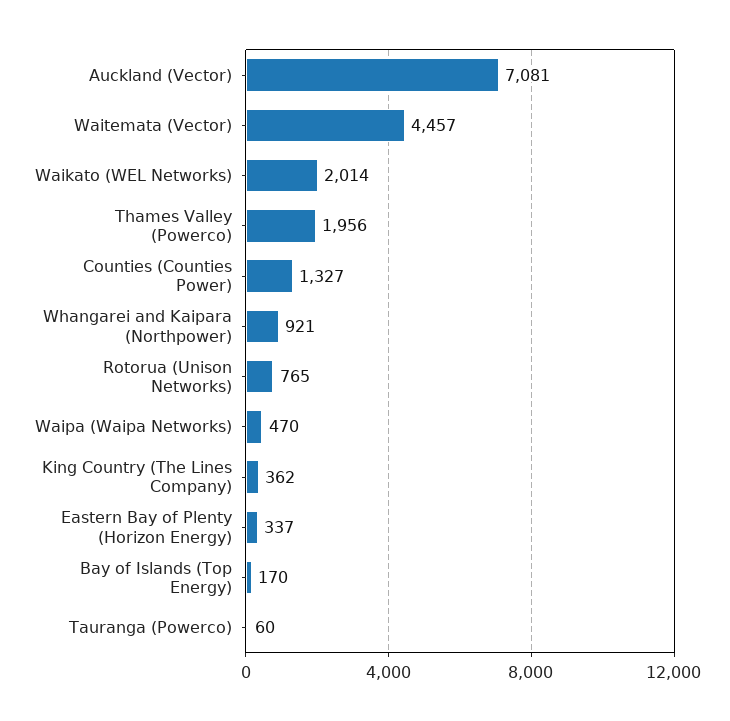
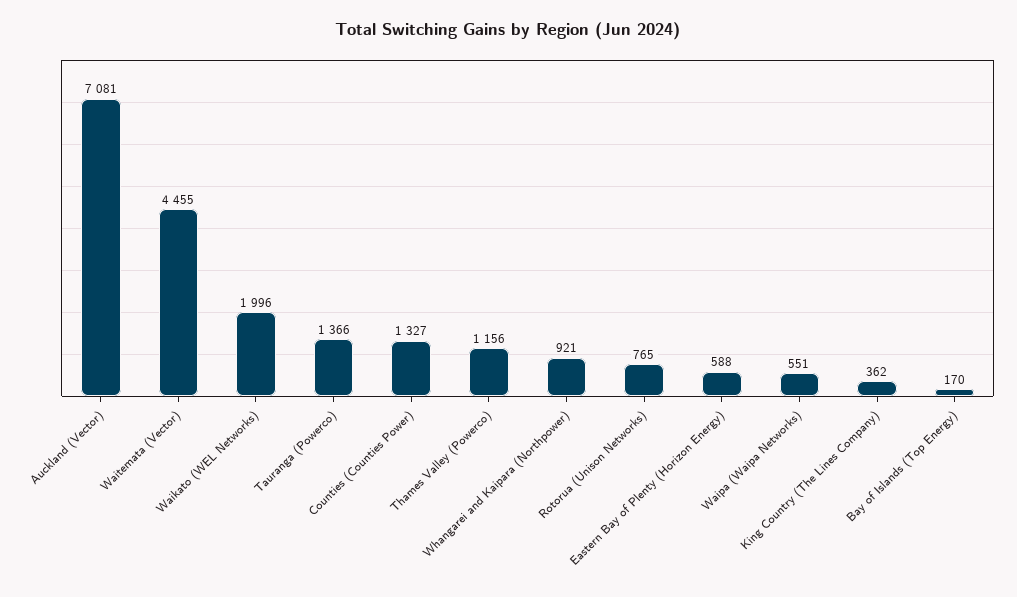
Waitemata (Vector): 4457 -> 4455
Waikato (WEL Networks): 2014 -> 1996
Thames Valley (Powerco): 1956 -> 1156
Waipa (Waipa Networks): 470 -> 551
Eastern Bay of Plenty (Horizon Energy): 337 -> 588
Tauranga (Powerco): 60 -> 1366

